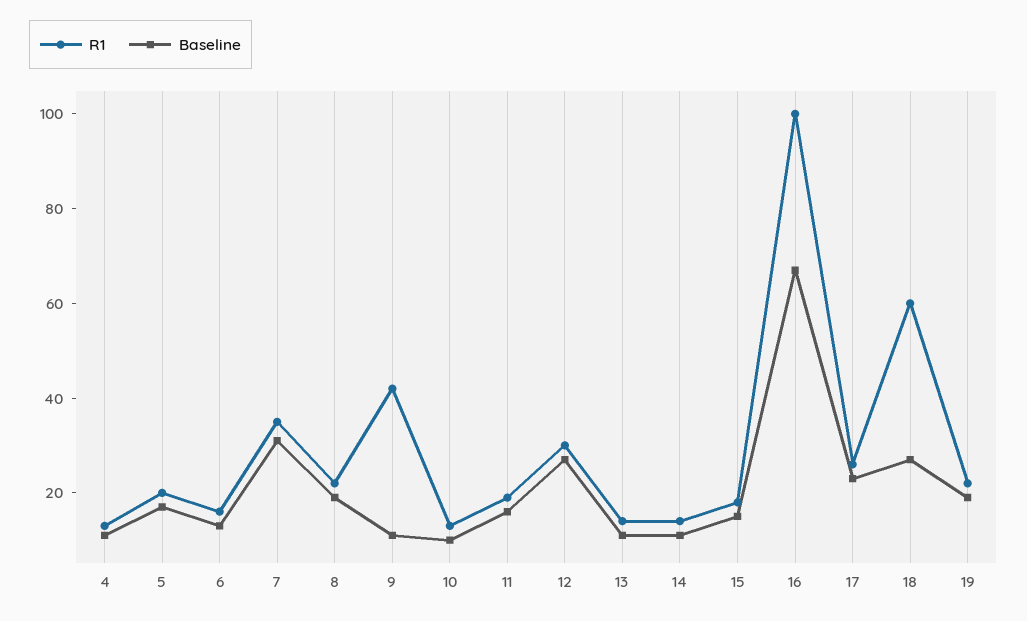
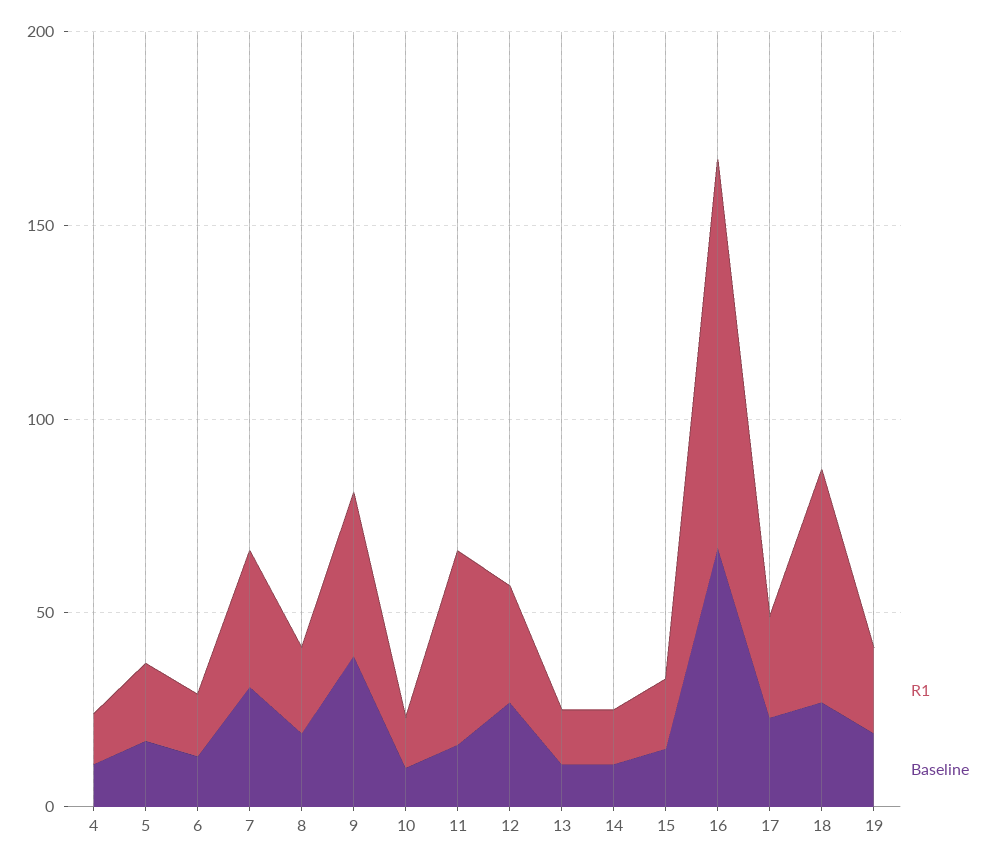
Baseline, 9: 10 -> 40
R1, 11: 20 -> 50

